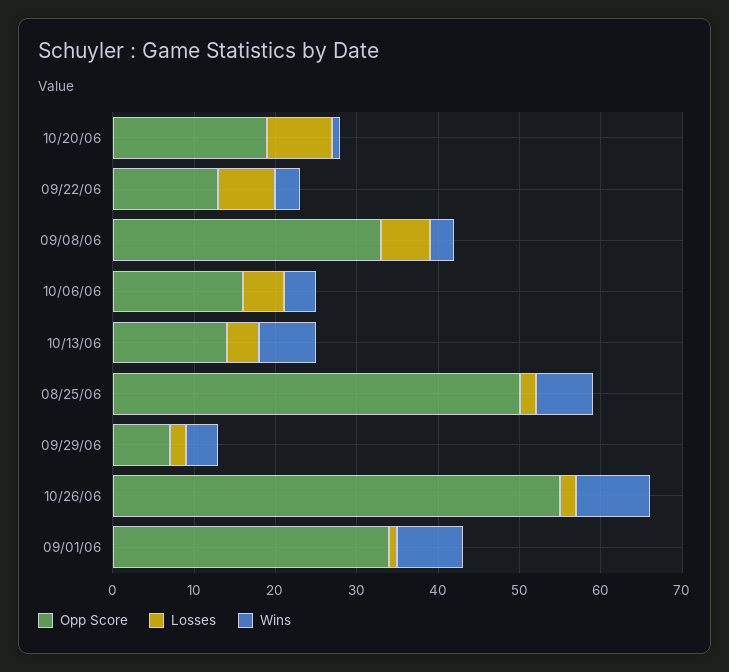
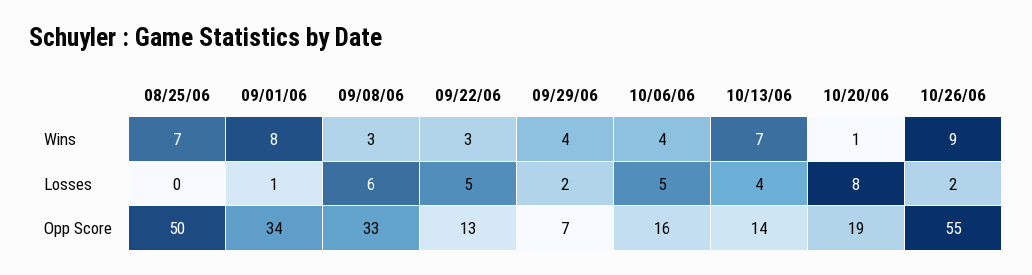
Losses, 09/22/06: 7 -> 5
Losses, 08/25/06: 2 -> 0

